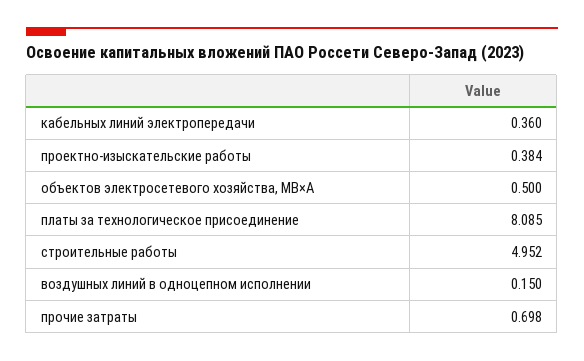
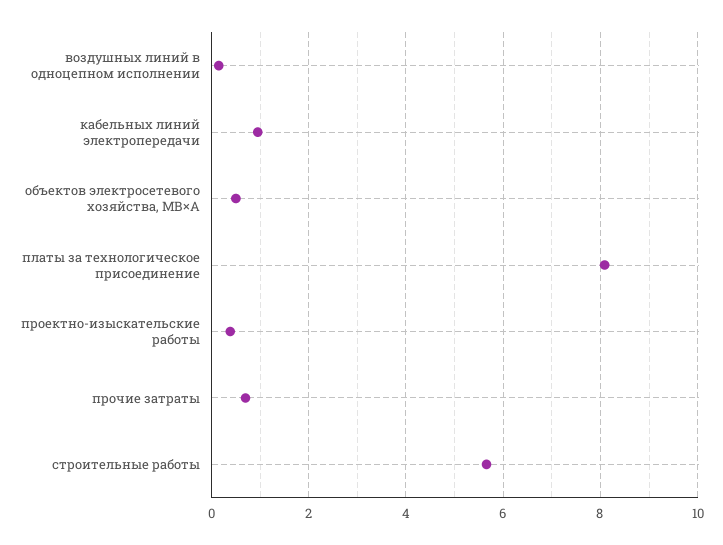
кабельных линий электропередачи: 0.36 -> 1
строительные работы: 4.952 -> 5.6

